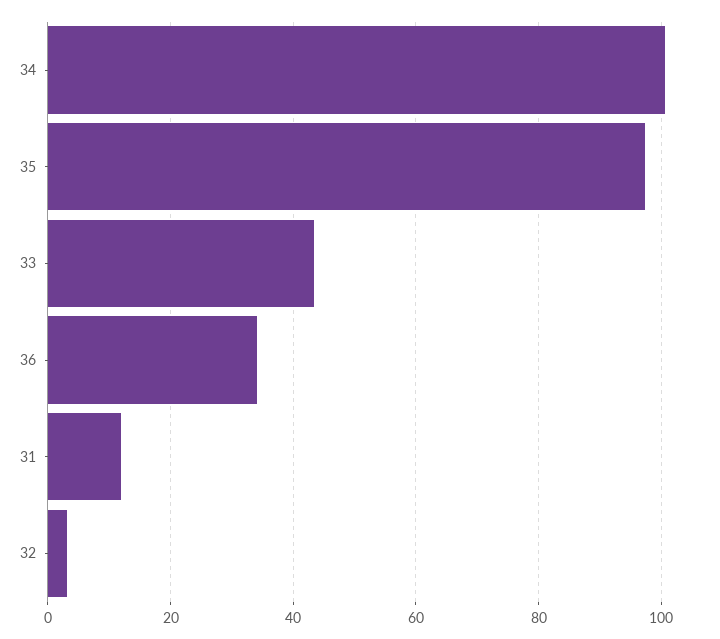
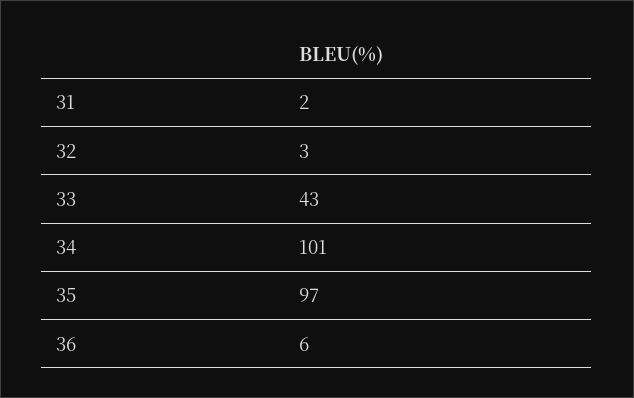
36: 34 -> 6
31: 12 -> 2

